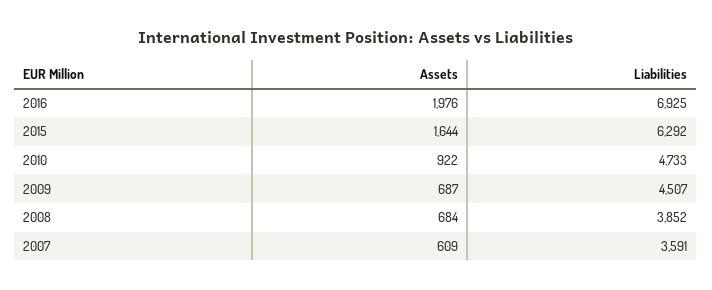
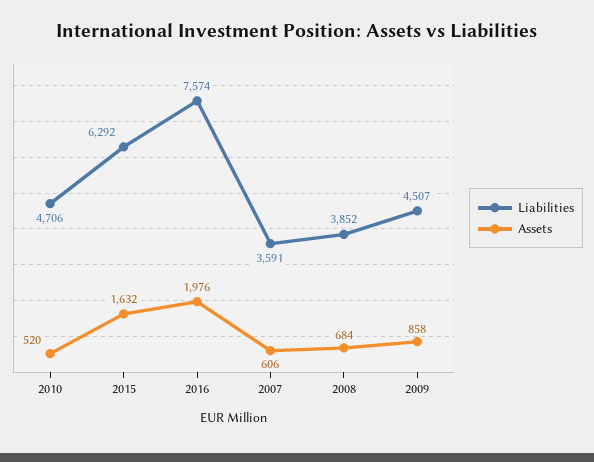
Liabilities, 2016: 6925 -> 7574
Assets, 2015: 1644 -> 1632
Assets, 2010: 922 -> 520
Liabilities, 2010: 4733 -> 4706
Assets, 2009: 687 -> 858
Assets, 2007: 609 -> 606

